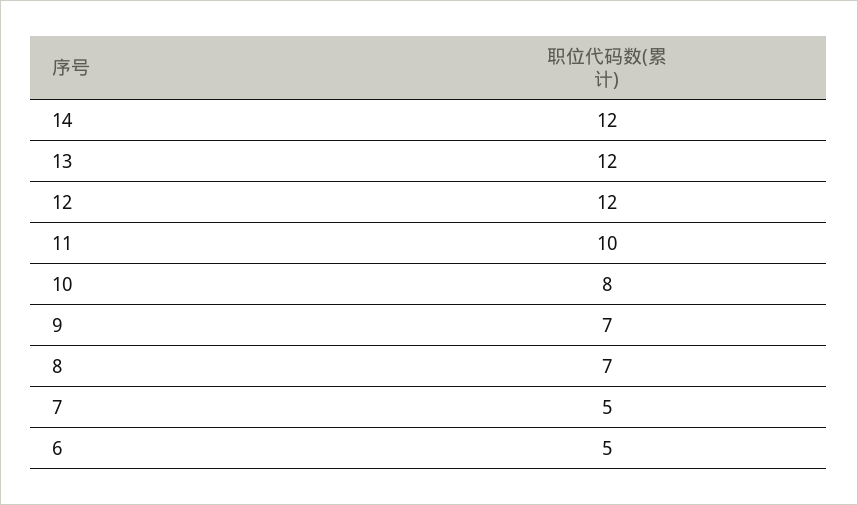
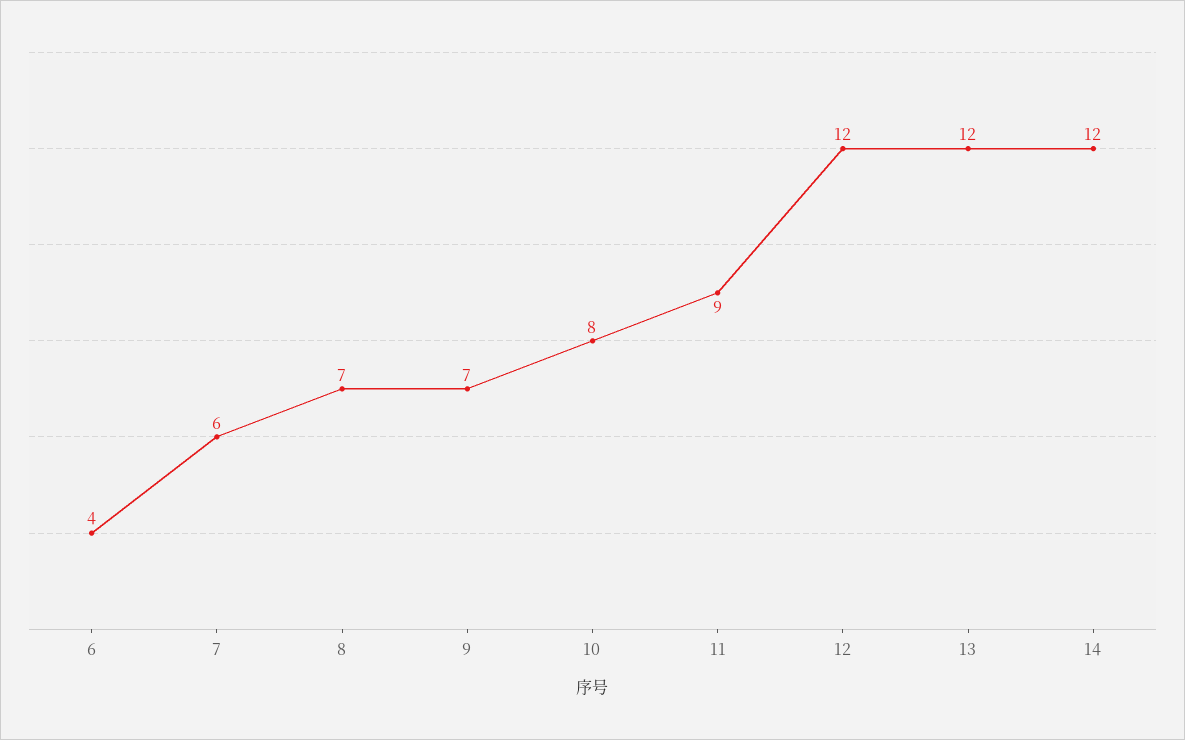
11: 10 -> 9
7: 5 -> 6
6: 5 -> 4

